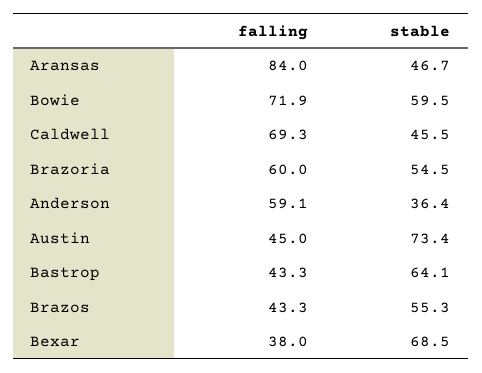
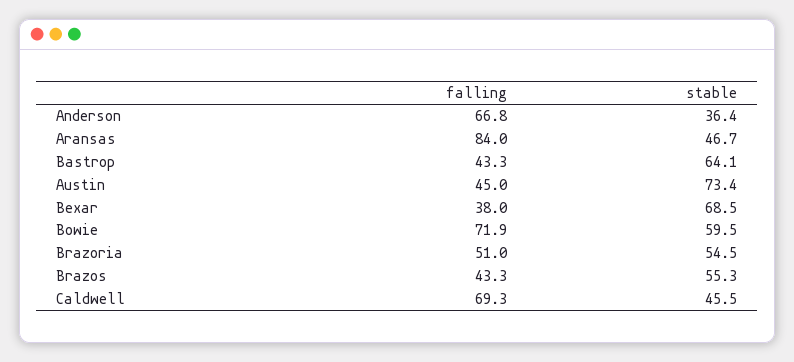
falling, Brazoria: 60 -> 51
falling, Anderson: 59.1 -> 66.8

